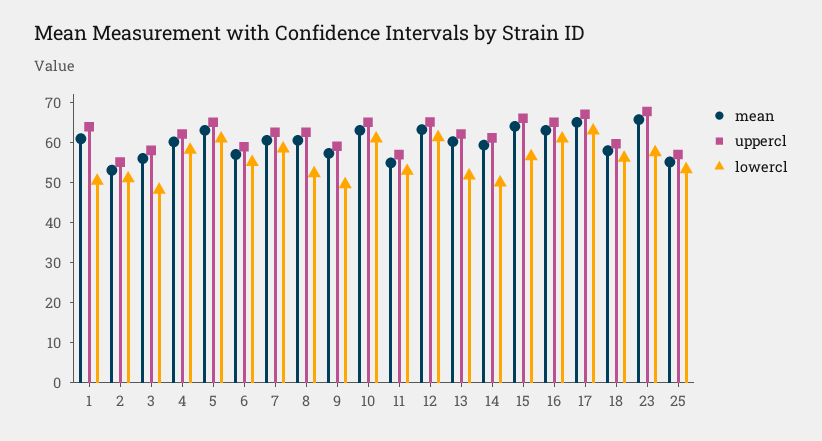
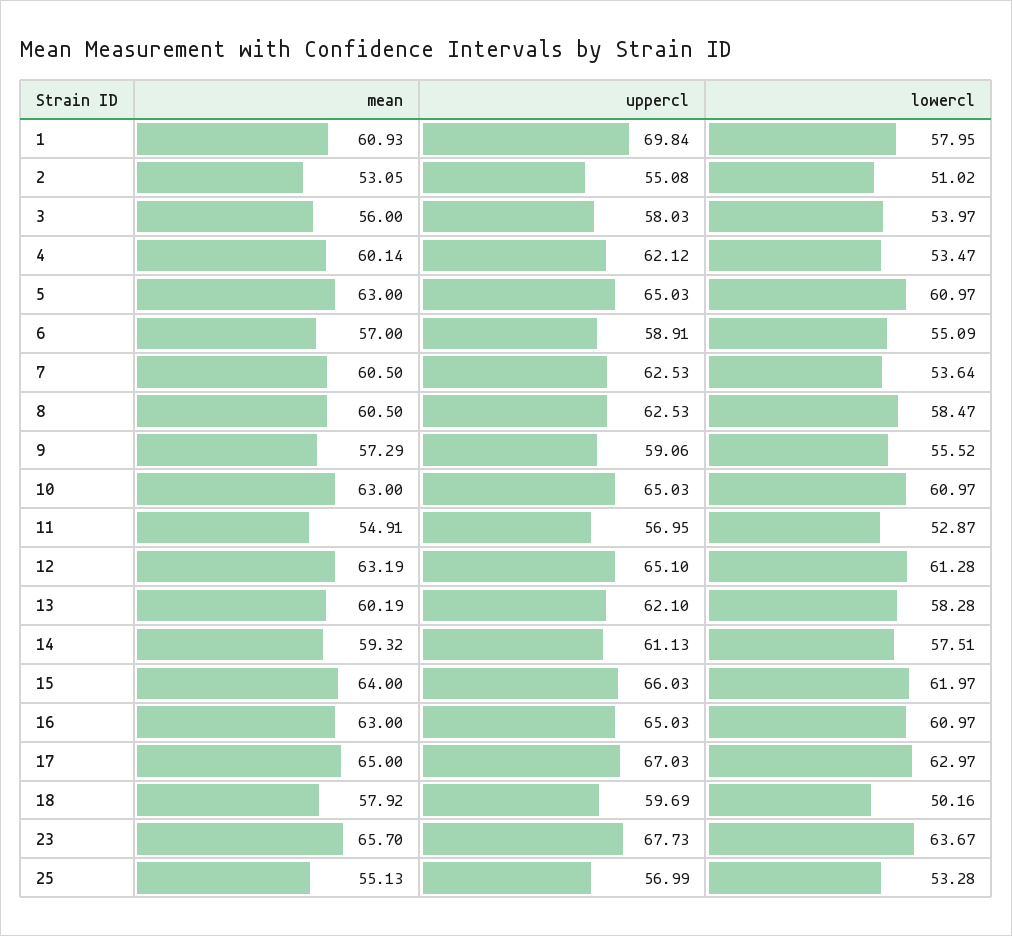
uppercl, 1: 64 -> 69.84
lowercl, 1: 50 -> 57.95
lowercl, 3: 48 -> 53.97
lowercl, 4: 58 -> 53.47
lowercl, 7: 58 -> 53.64
lowercl, 8: 52 -> 58.47
lowercl, 9: 50 -> 55.52
lowercl, 13: 52 -> 58.28
lowercl, 14: 50 -> 57.51
lowercl, 15: 56 -> 61.97
lowercl, 18: 56 -> 50.16
lowercl, 23: 58 -> 63.67

